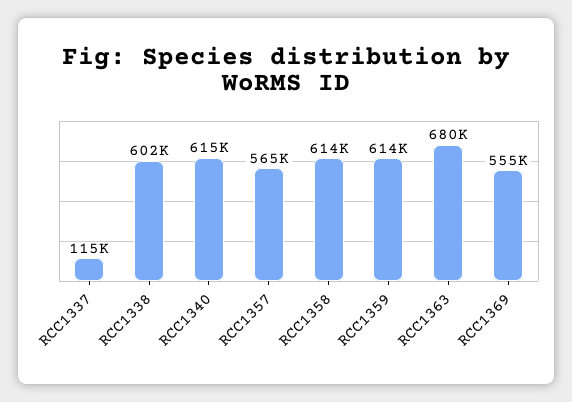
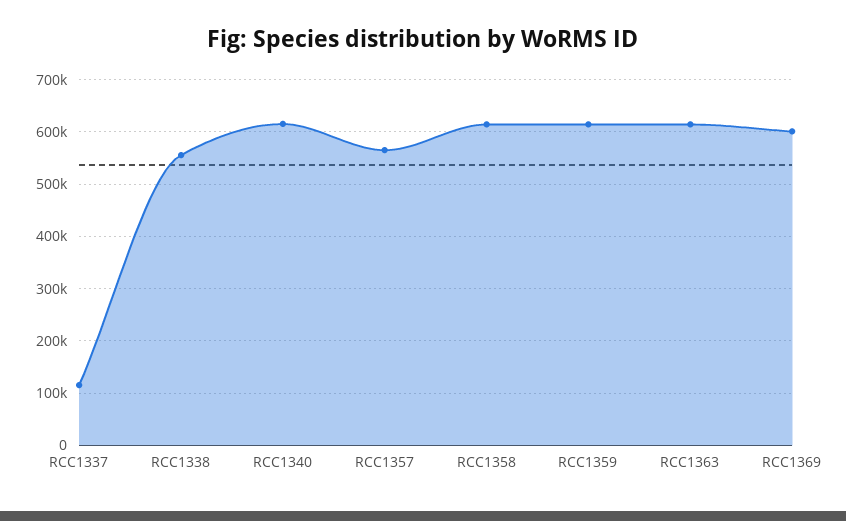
RCC1338: 602000 -> 560000
RCC1363: 680000 -> 620000
RCC1369: 555000 -> 600000

